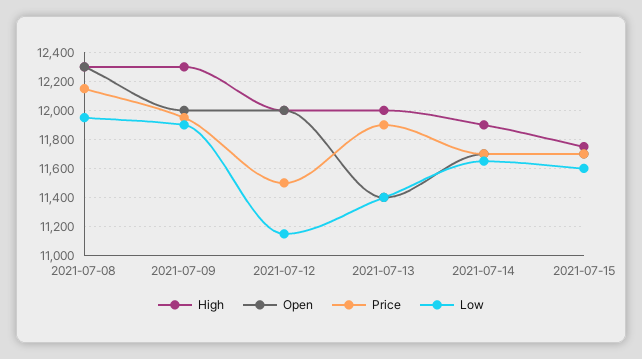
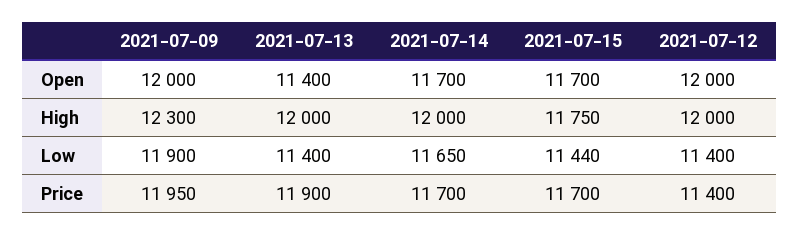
High, 2021-07-08: 12300 -> none
Open, 2021-07-08: 12300 -> none
Price, 2021-07-08: 12150 -> none
Low, 2021-07-08: 11950 -> none
Price, 2021-07-12: 11500 -> 11400
Low, 2021-07-12: 11150 -> 11400
High, 2021-07-14: 11900 -> 12000
Low, 2021-07-15: 11600 -> 11440

